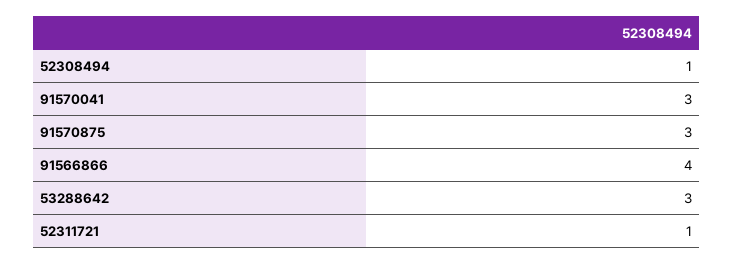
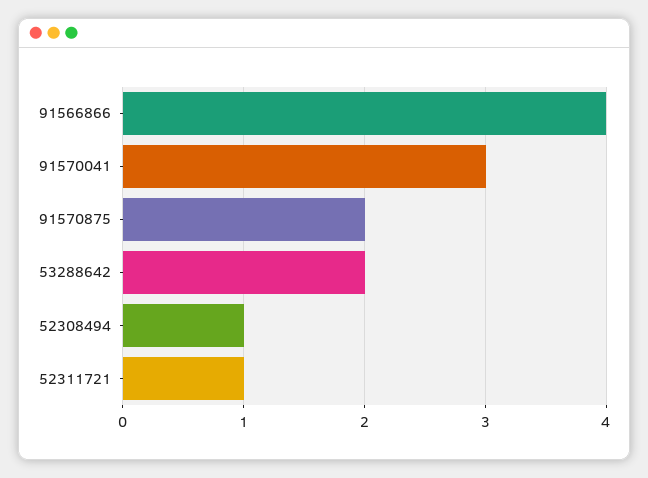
91570875: 3 -> 2
53288642: 3 -> 2

